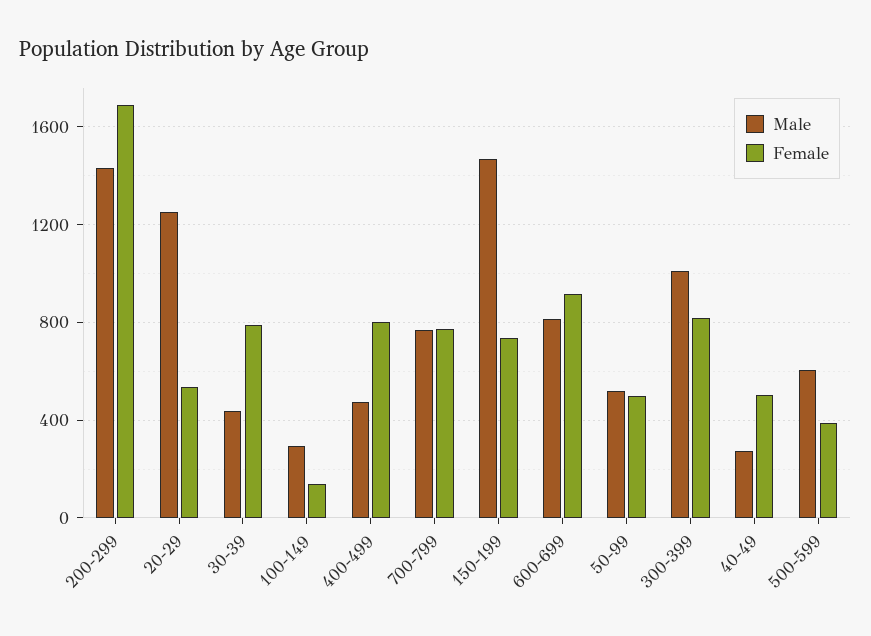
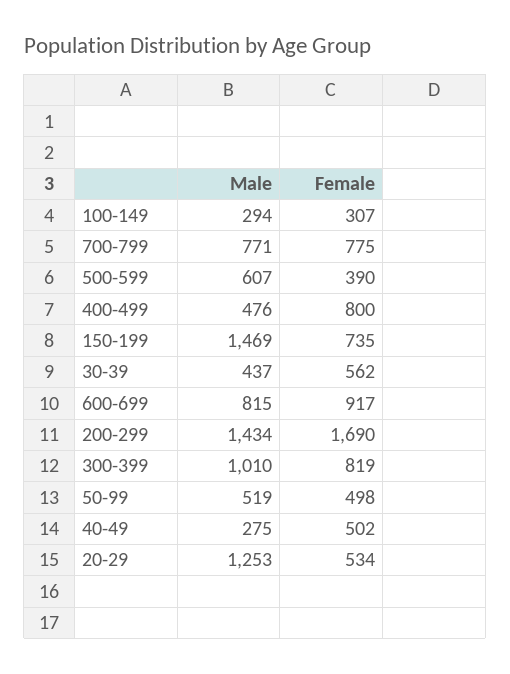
Female, 30-39: 800 -> 562
Female, 100-149: 150 -> 307

